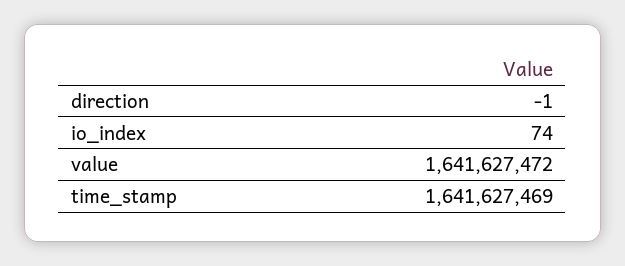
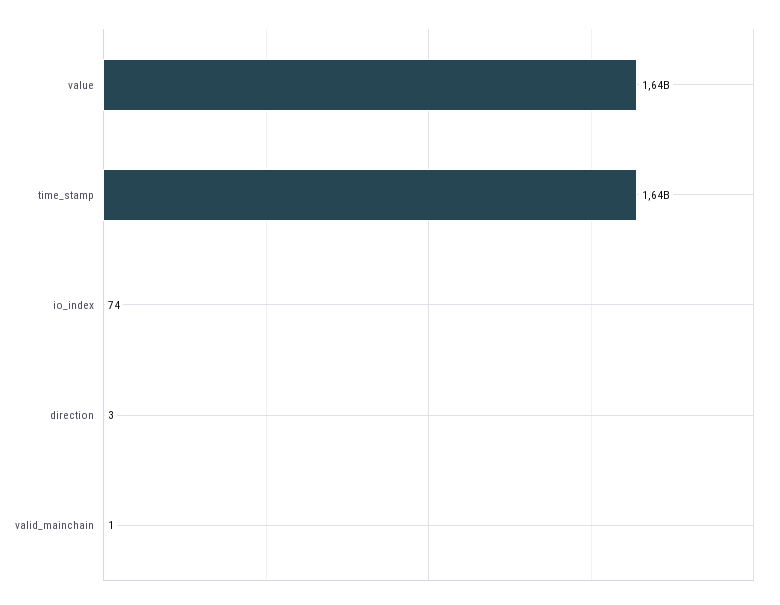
direction: -1 -> 3
valid_mainchain: none -> 1

